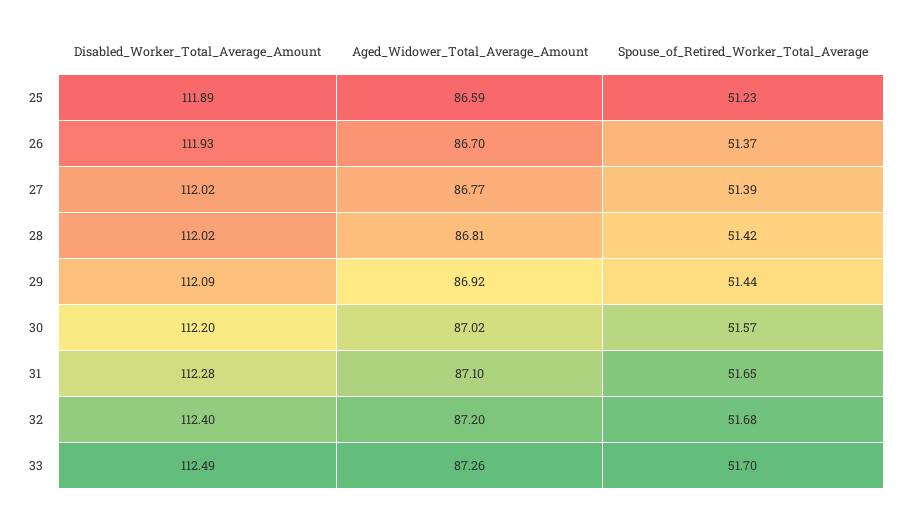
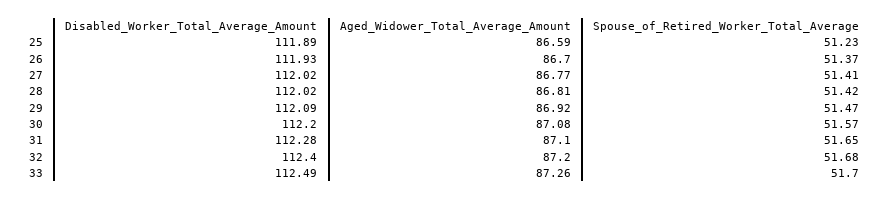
Spouse_of_Retired_Worker_Total_Average, 27: 51.39 -> 51.41
Spouse_of_Retired_Worker_Total_Average, 29: 51.44 -> 51.47
Aged_Widower_Total_Average_Amount, 30: 87.02 -> 87.08

